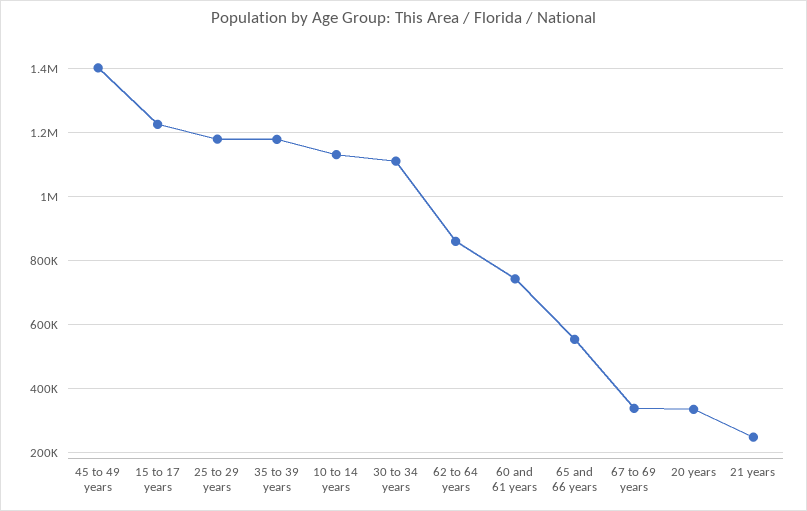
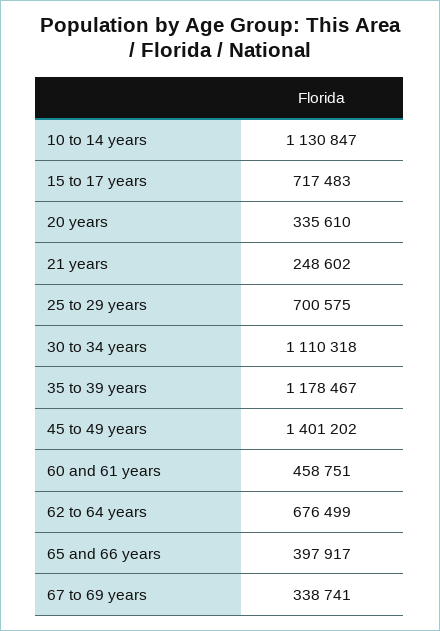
15 to 17 years: 1220000 -> 717483
25 to 29 years: 1180000 -> 700575
62 to 64 years: 860000 -> 676499
60 and 61 years: 740000 -> 458751
65 and 66 years: 560000 -> 397917

